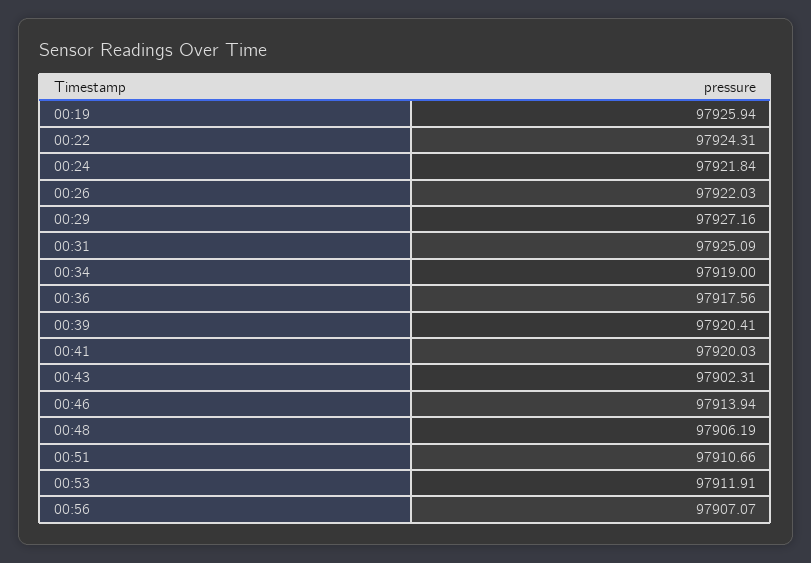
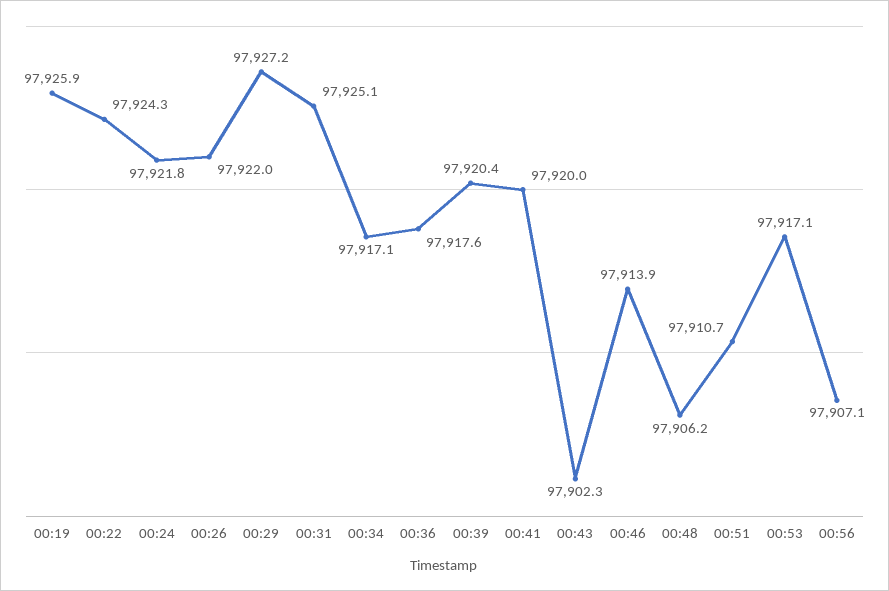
00:34: 97919 -> 97917.1
00:53: 97911.91 -> 97917.1

